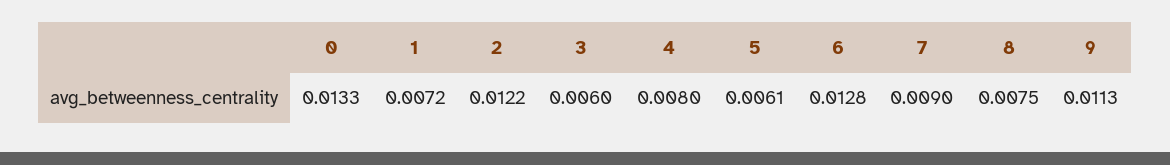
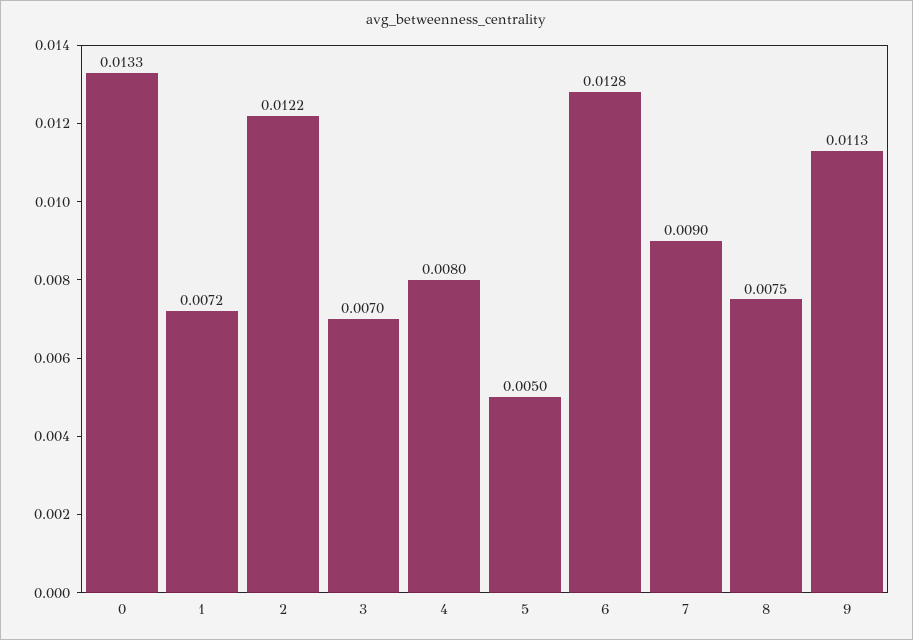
3: 0.006 -> 0.007
5: 0.0061 -> 0.005

